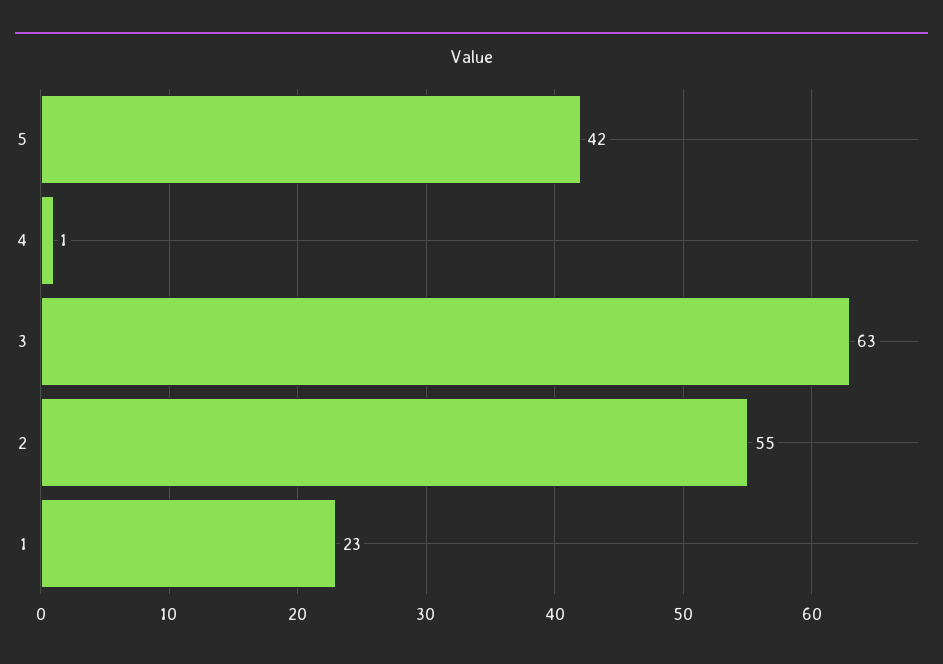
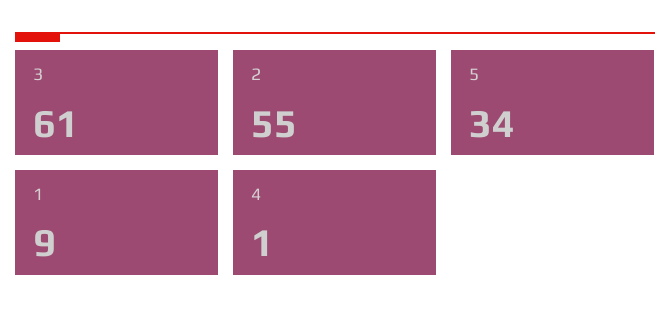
5: 42 -> 34
3: 63 -> 61
1: 23 -> 9

